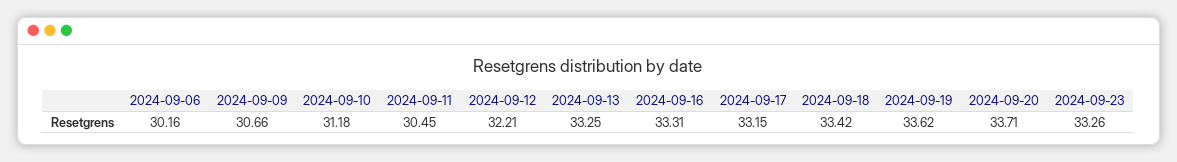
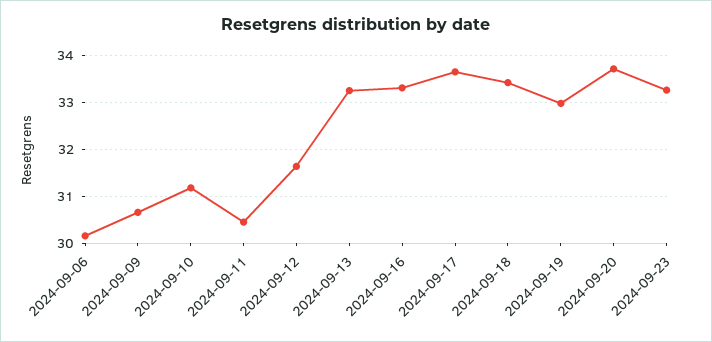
2024-09-12: 32.21 -> 31.6
2024-09-17: 33.15 -> 33.6
2024-09-19: 33.62 -> 33

